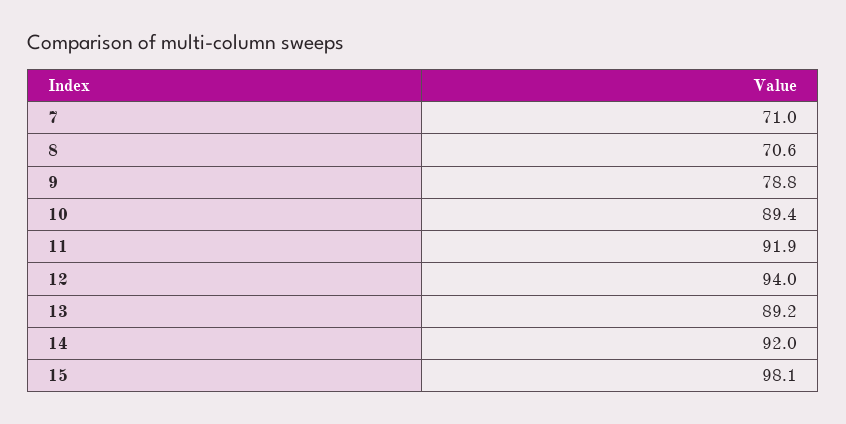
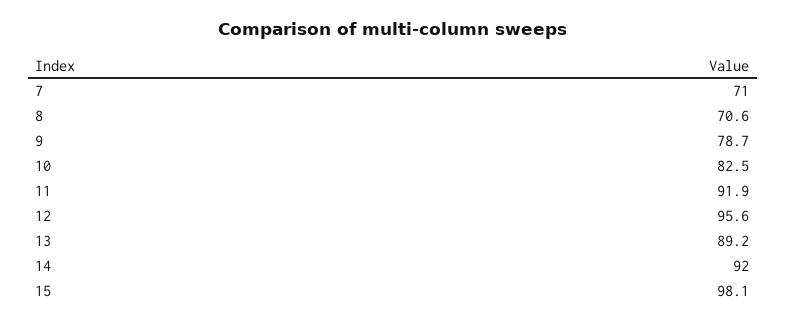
9: 78.8 -> 78.7
10: 89.4 -> 82.5
12: 94 -> 95.6

